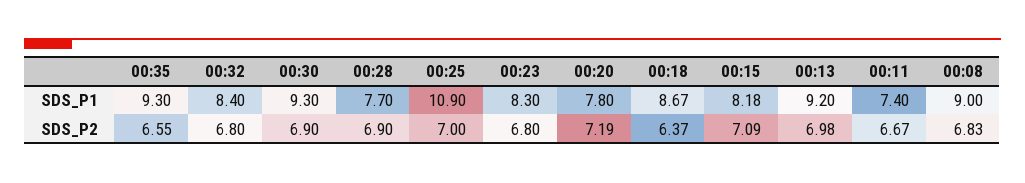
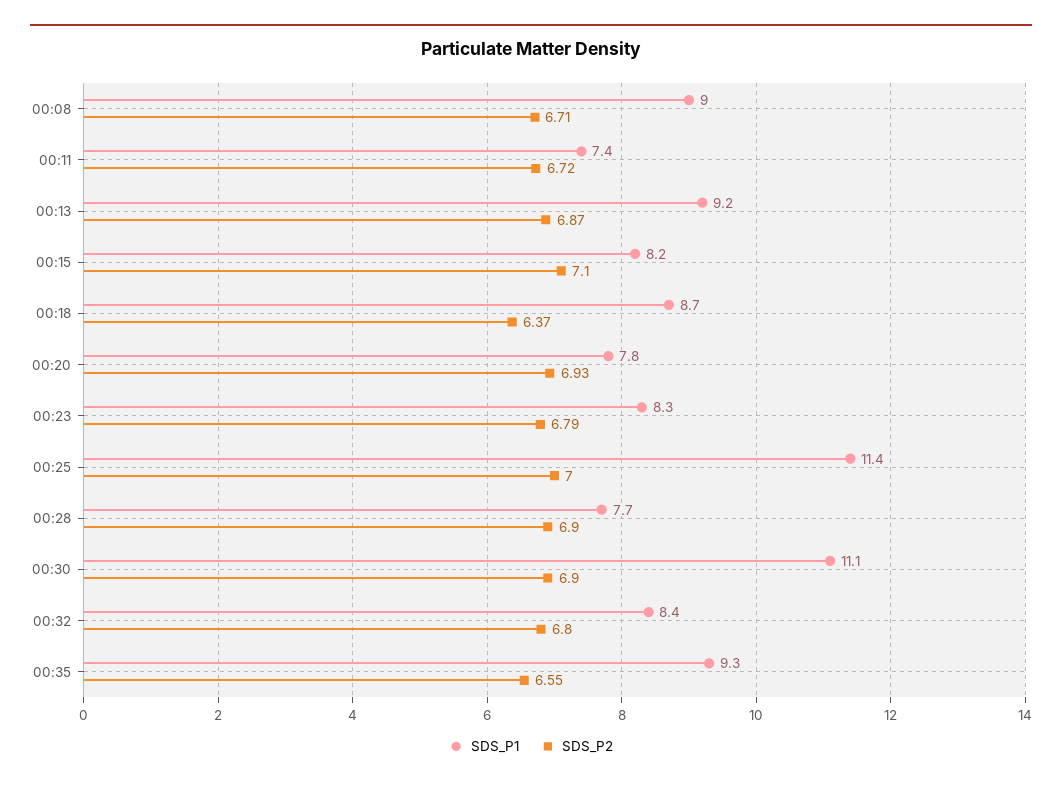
SDS_P1, 00:30: 9.3 -> 11.1
SDS_P1, 00:25: 10.9 -> 11.4
SDS_P2, 00:23: 6.8 -> 6.79
SDS_P2, 00:20: 7.19 -> 6.93
SDS_P2, 00:15: 7.09 -> 7.1
SDS_P2, 00:13: 6.98 -> 6.87
SDS_P2, 00:11: 6.67 -> 6.72
SDS_P2, 00:08: 6.83 -> 6.71

